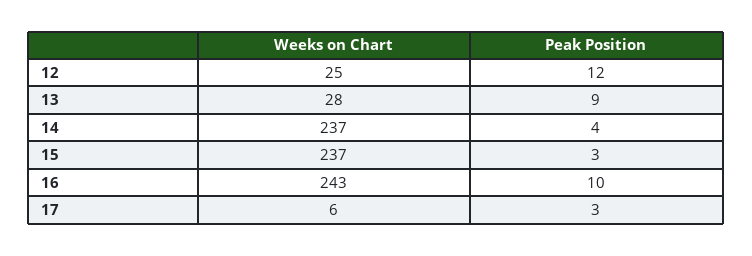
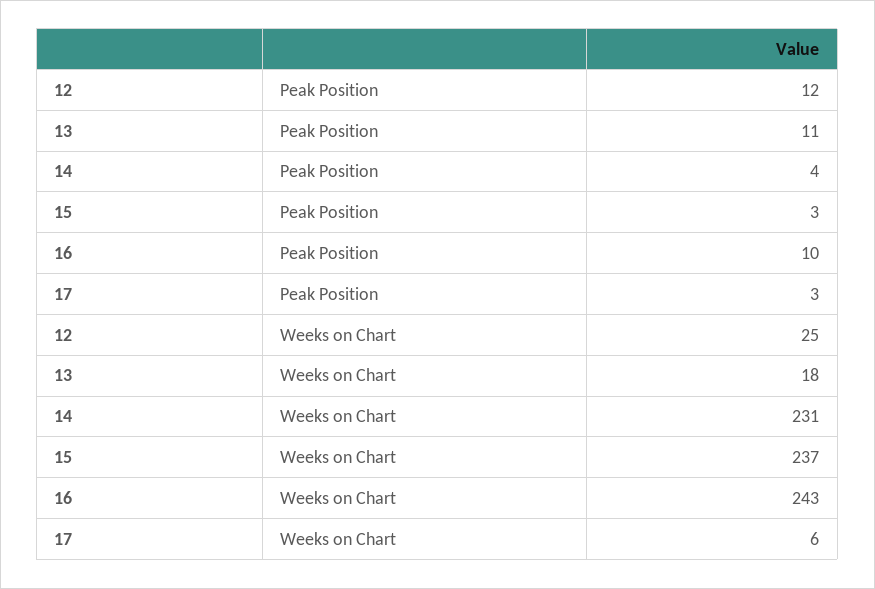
Weeks on Chart, 13: 28 -> 18
Peak Position, 13: 9 -> 11
Weeks on Chart, 14: 237 -> 231

